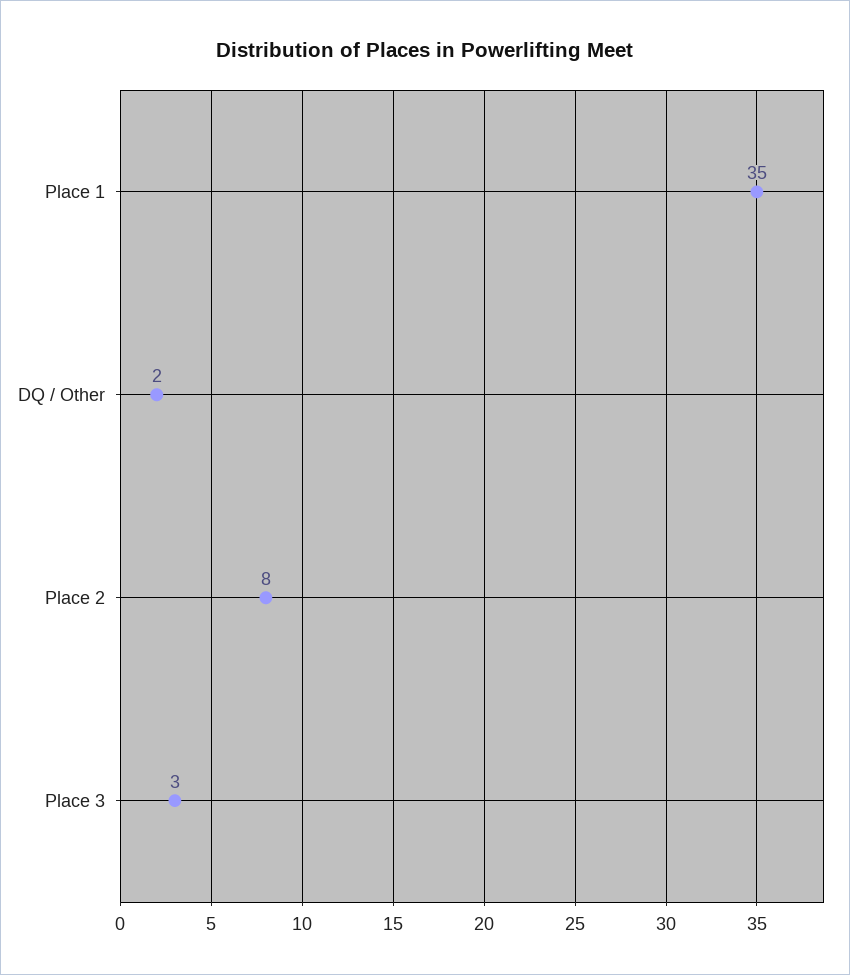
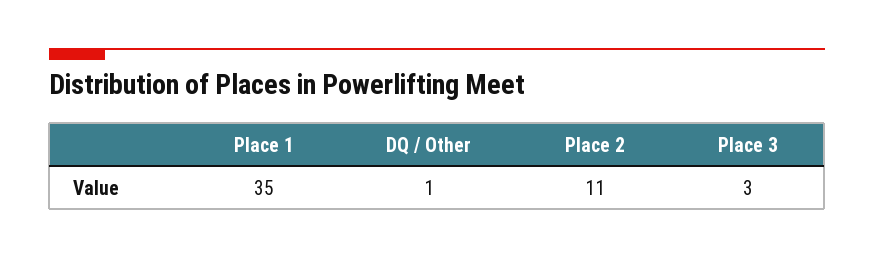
DQ / Other: 2 -> 1
Place 2: 8 -> 11

